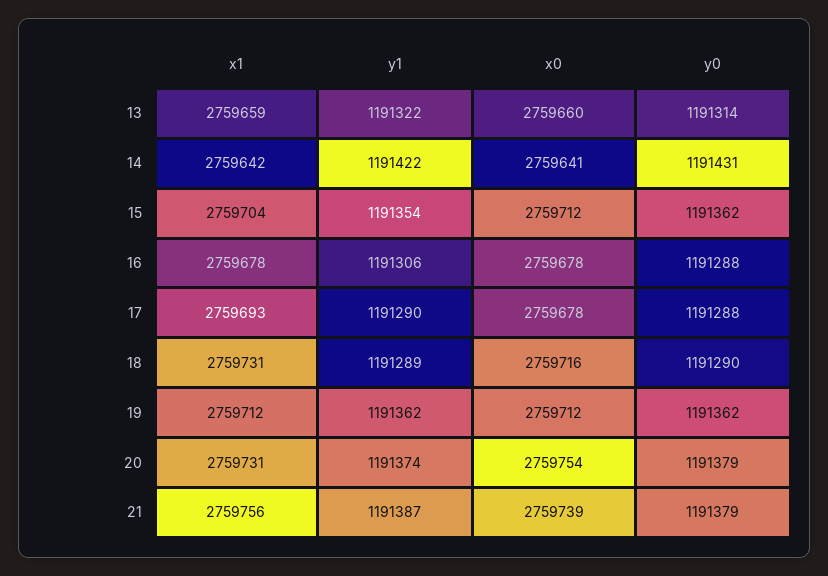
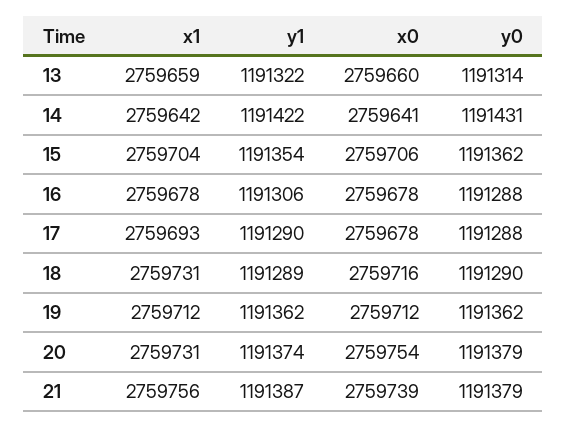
x0, 15: 2759712 -> 2759706

